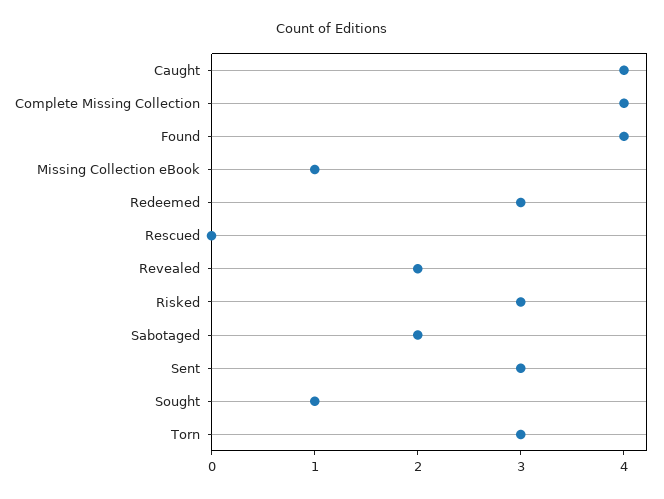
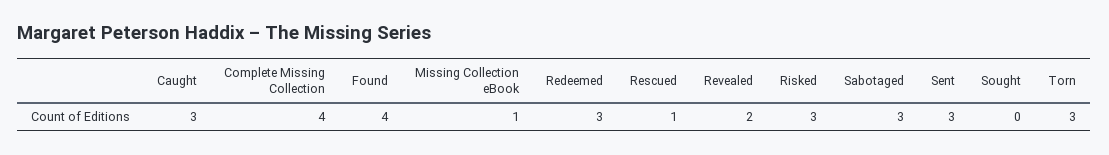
Caught: 4 -> 3
Rescued: 0 -> 1
Sabotaged: 2 -> 3
Sought: 1 -> 0

